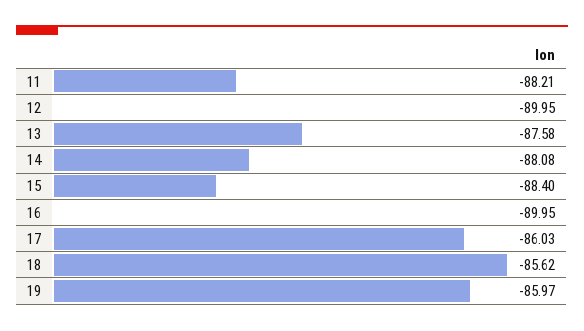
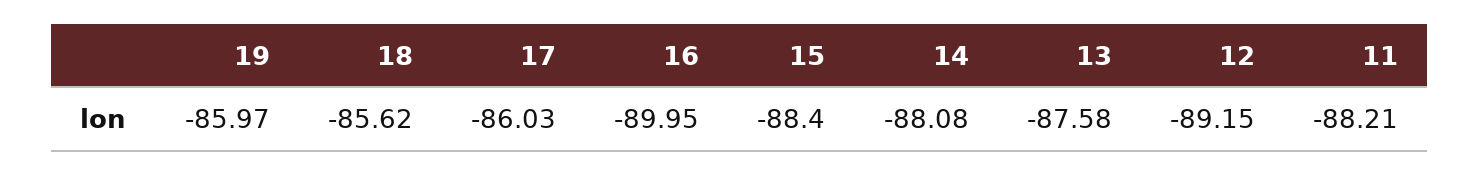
12: -89.95 -> -89.15

